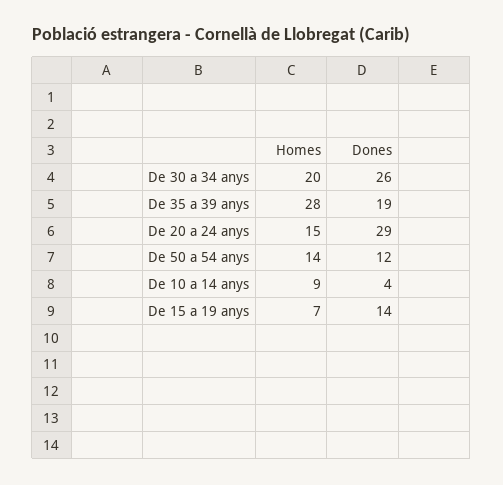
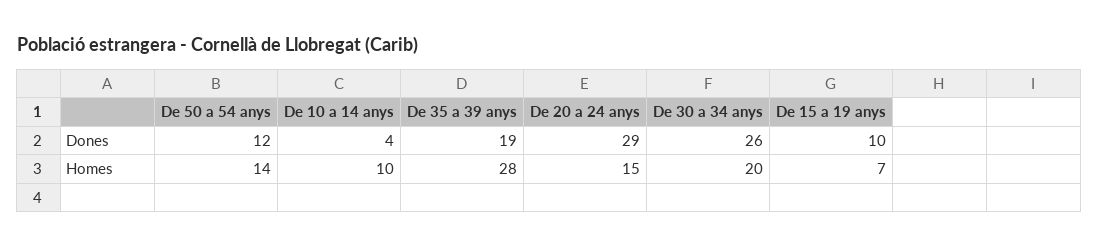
Homes, De 10 a 14 anys: 9 -> 10
Dones, De 15 a 19 anys: 14 -> 10

